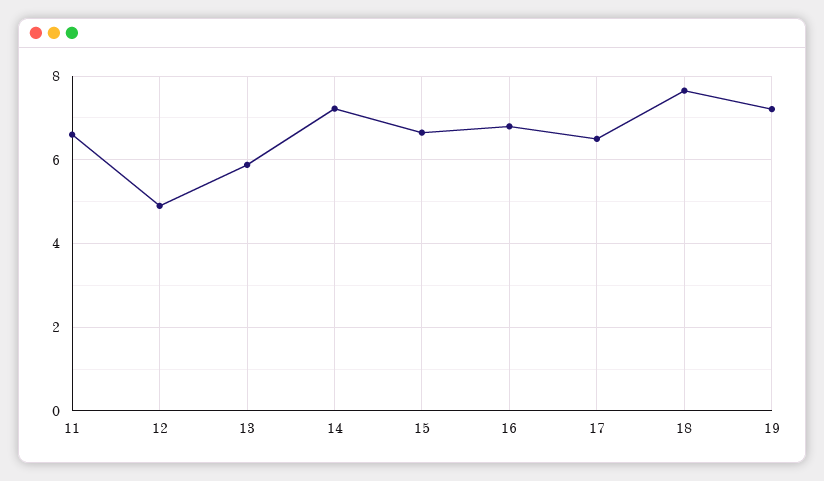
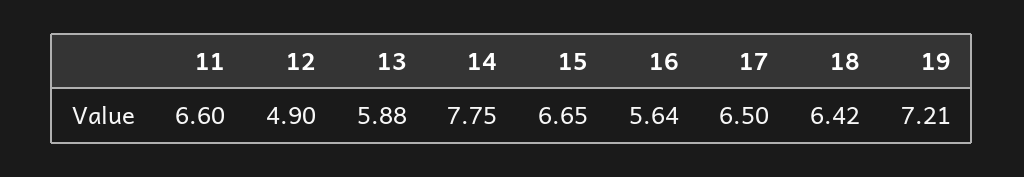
14: 7.2 -> 7.75
16: 6.8 -> 5.64
18: 7.6 -> 6.42

